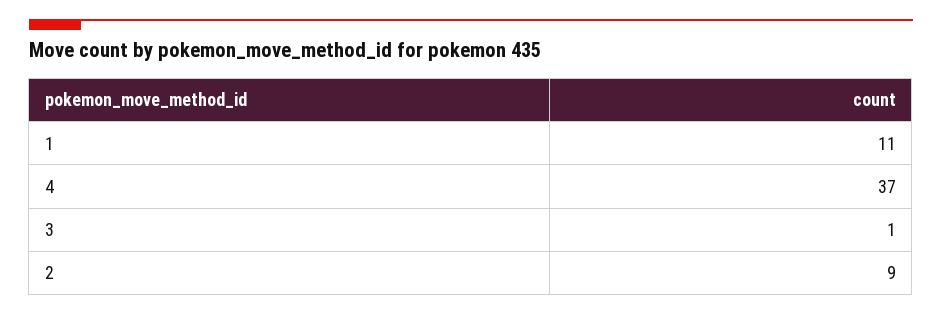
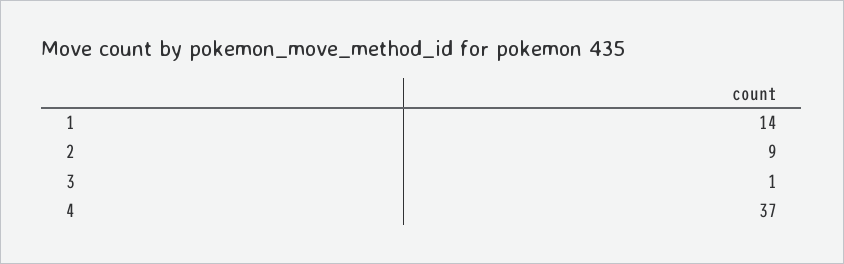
1: 11 -> 14

